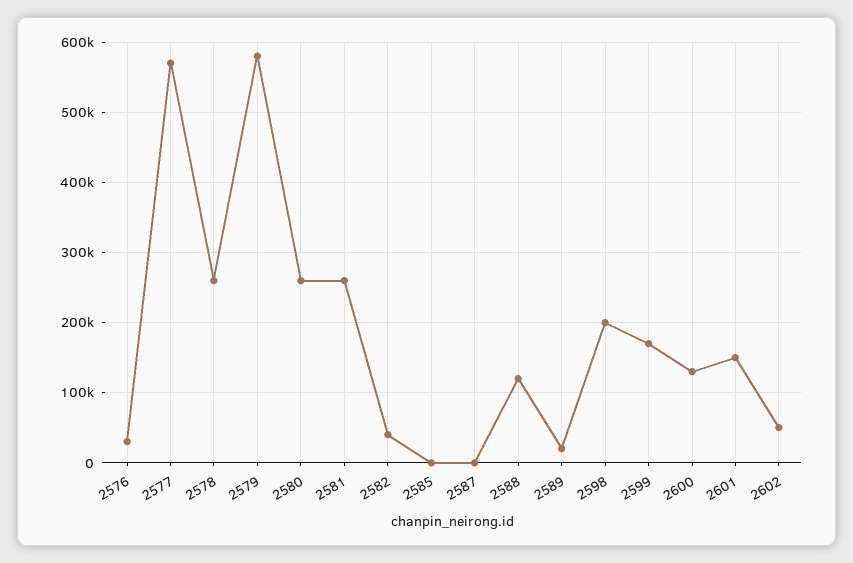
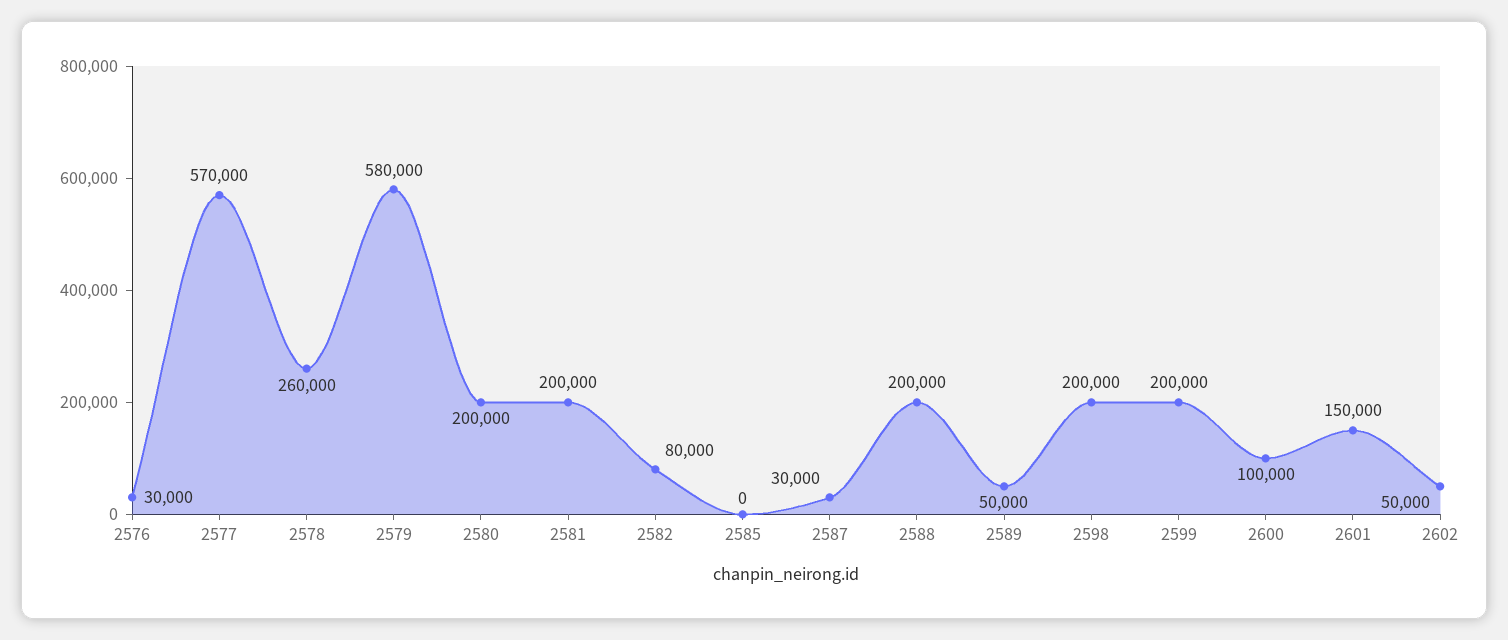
2580: 260000 -> 200000
2581: 260000 -> 200000
2582: 40000 -> 80000
2587: 0 -> 30000
2588: 120000 -> 200000
2589: 20000 -> 50000
2599: 170000 -> 200000
2600: 130000 -> 100000

